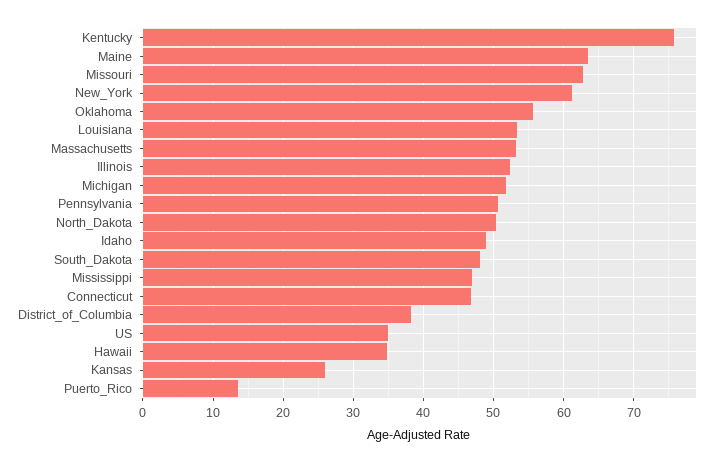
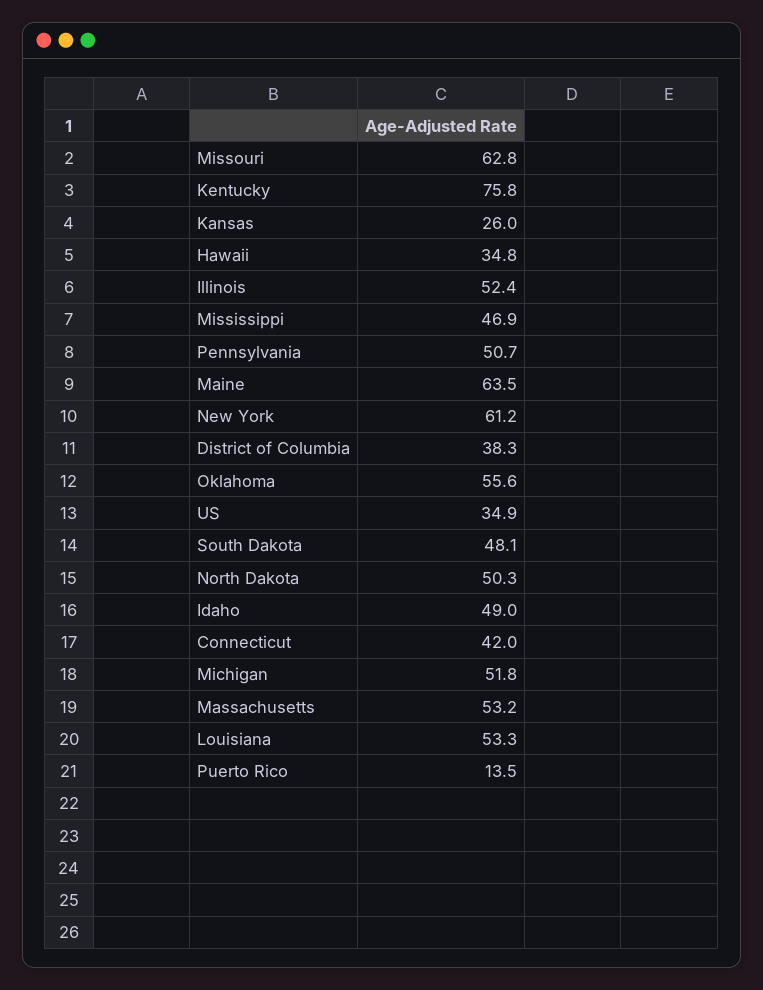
Connecticut: 47 -> 42

